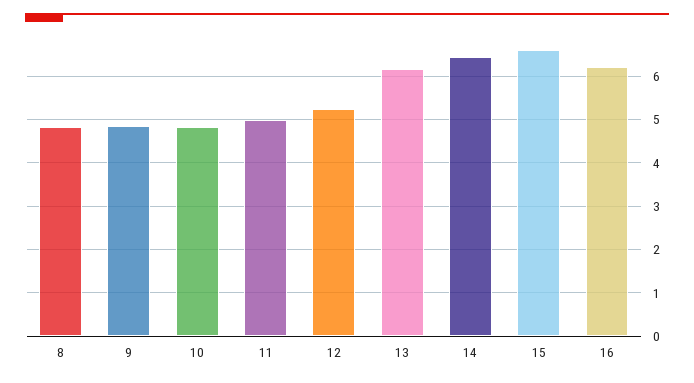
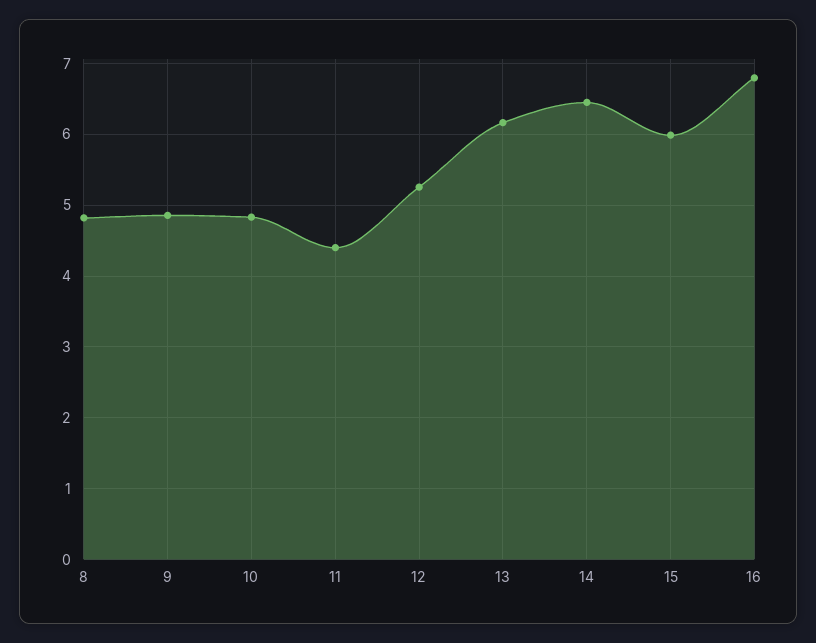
11: 5 -> 4.4
15: 6.6 -> 6
16: 6.2 -> 6.8

